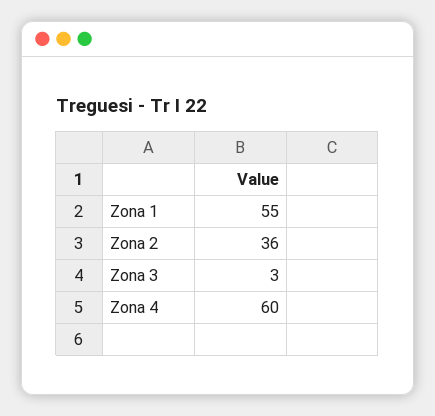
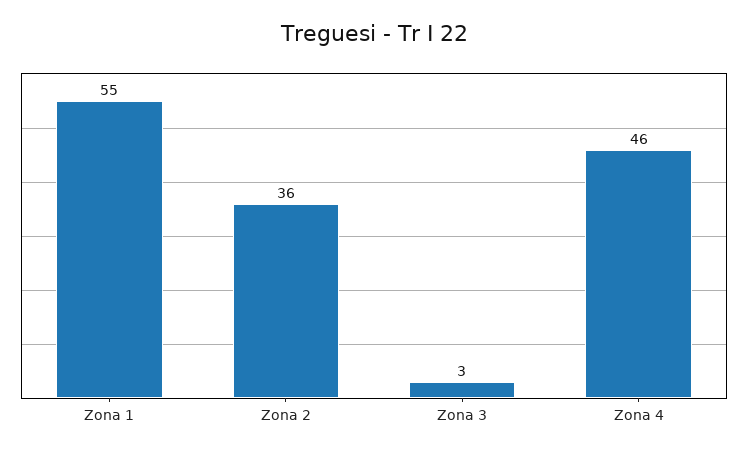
Zona 4: 60 -> 46

